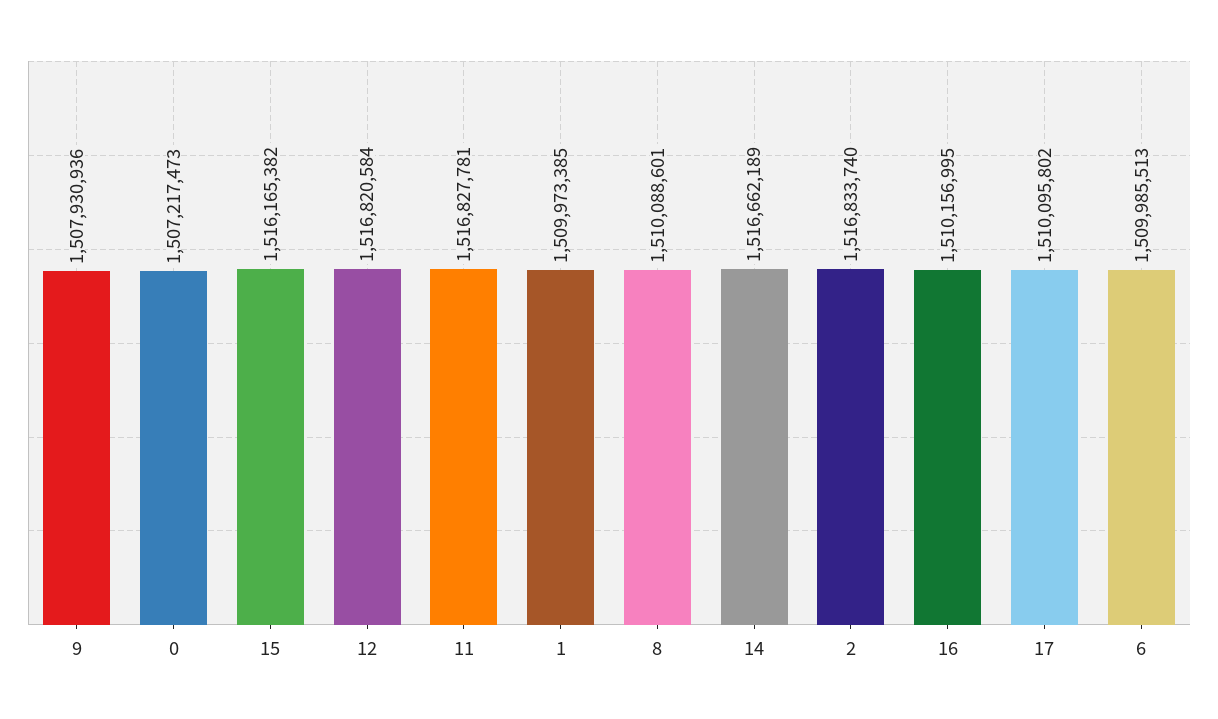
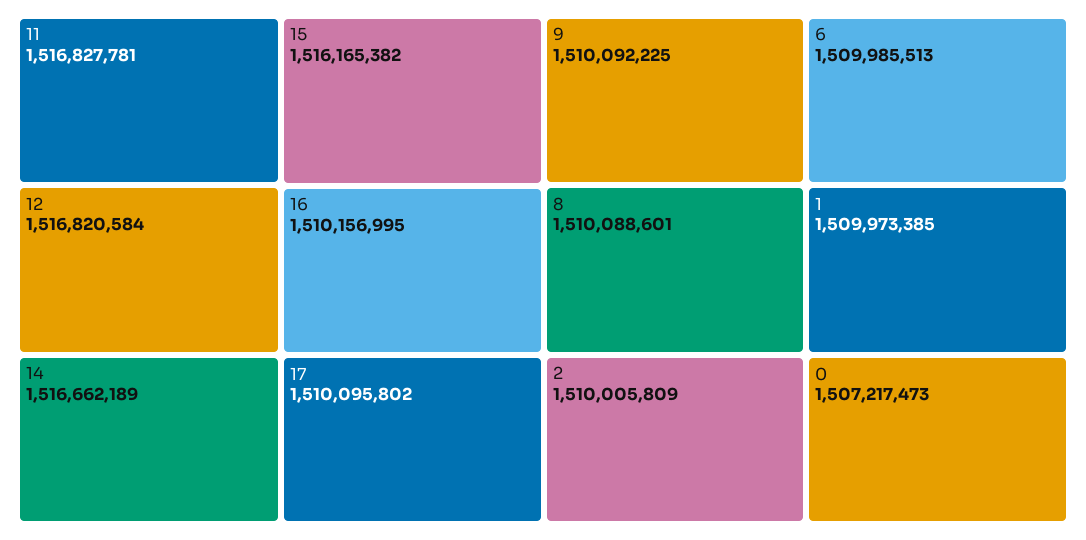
9: 1507930936 -> 1510092225
2: 1516833740 -> 1510005809

